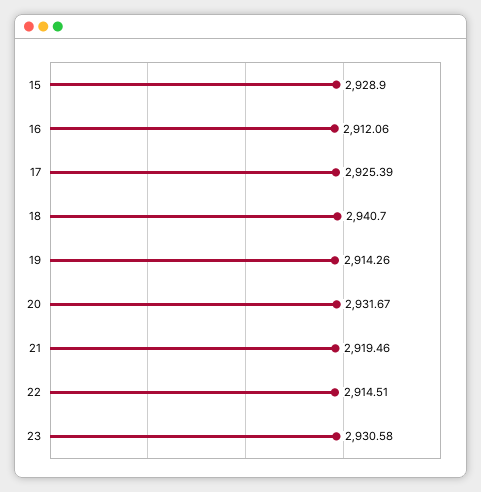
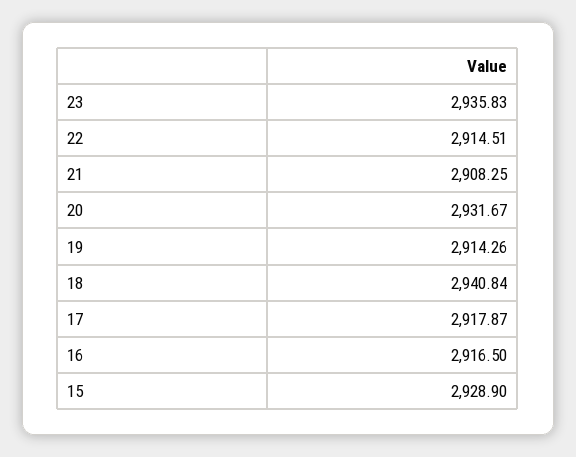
16: 2912.06 -> 2916.5
17: 2925.39 -> 2917.87
18: 2940.7 -> 2940.84
21: 2919.46 -> 2908.25
23: 2930.58 -> 2935.83

